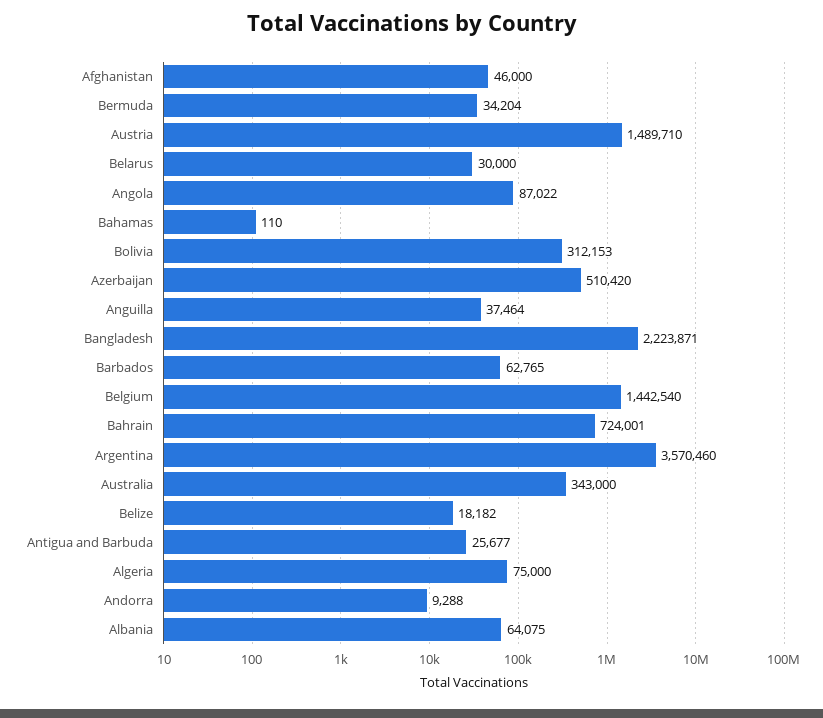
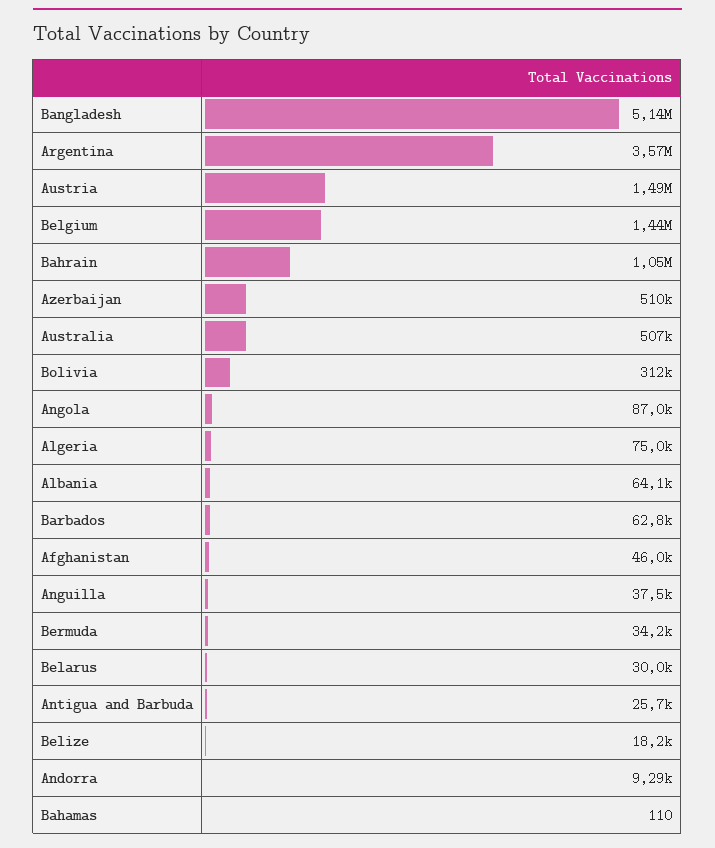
Bangladesh: 2223871 -> 5140000
Bahrain: 724001 -> 1050000
Australia: 343000 -> 507000

